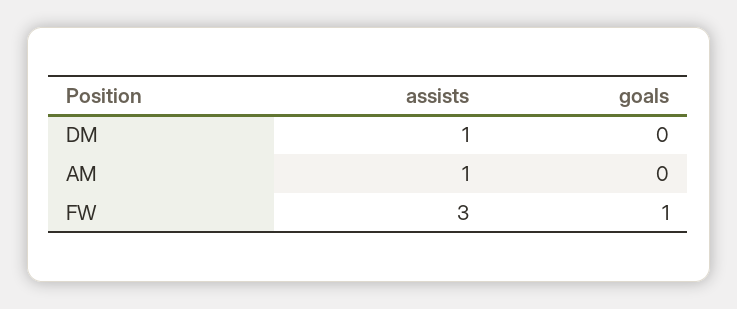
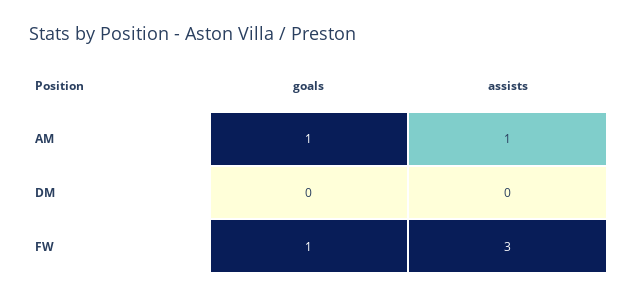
assists, DM: 1 -> 0
goals, AM: 0 -> 1

